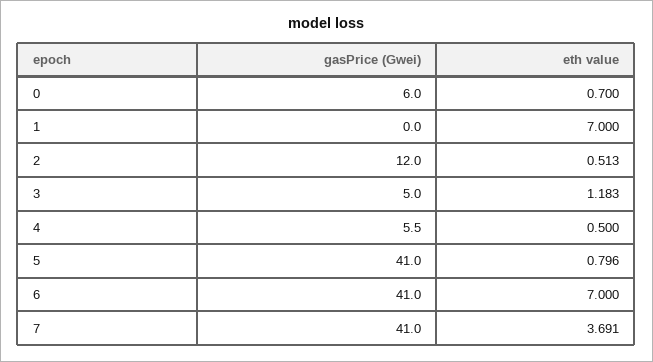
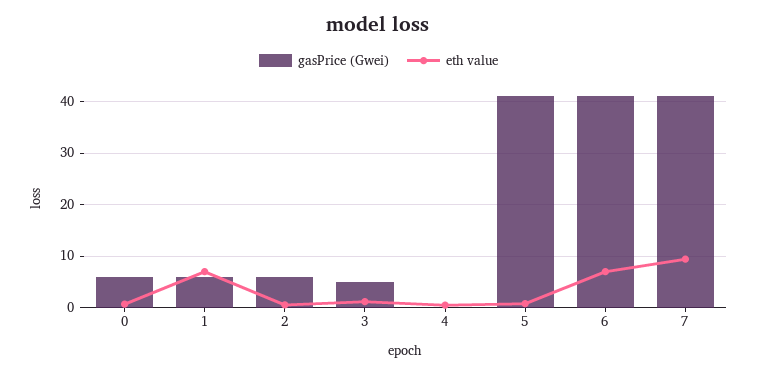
gasPrice (Gwei), 1: 0 -> 6
gasPrice (Gwei), 2: 12 -> 6
gasPrice (Gwei), 4: 5.5 -> 0
eth value, 7: 3.691 -> 10

